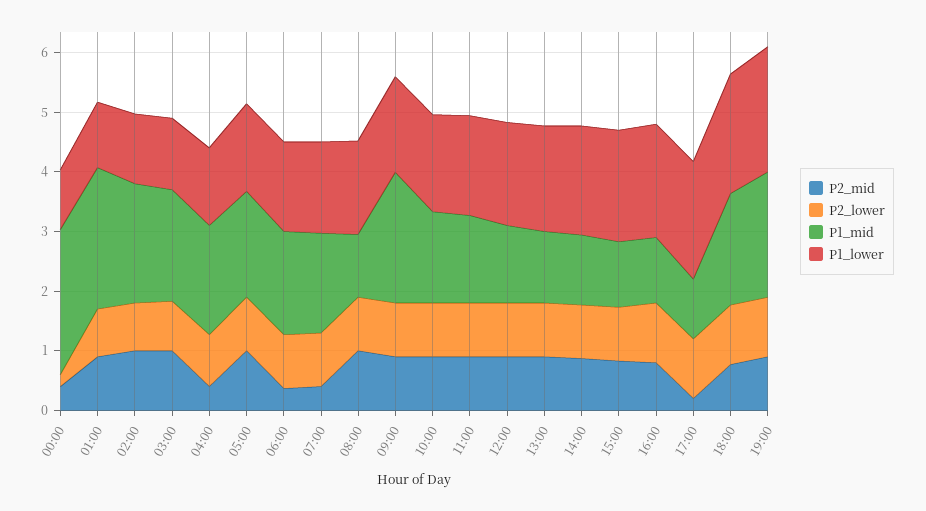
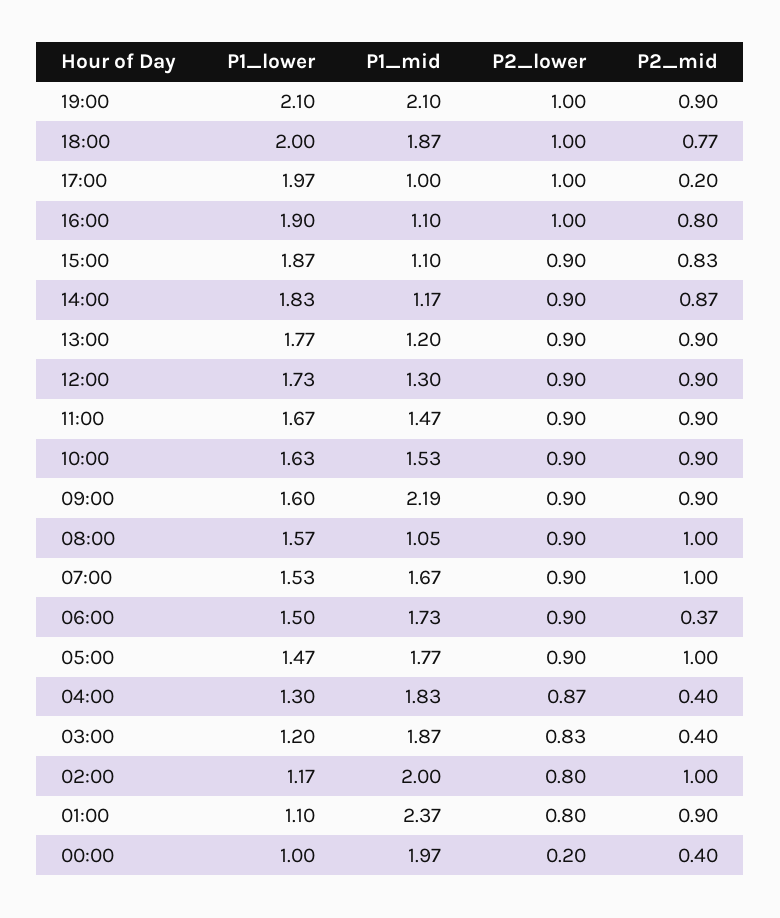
P1_mid, 00:00: 2.4 -> 1.97
P2_mid, 03:00: 1 -> 0.4
P2_mid, 07:00: 0.4 -> 1

